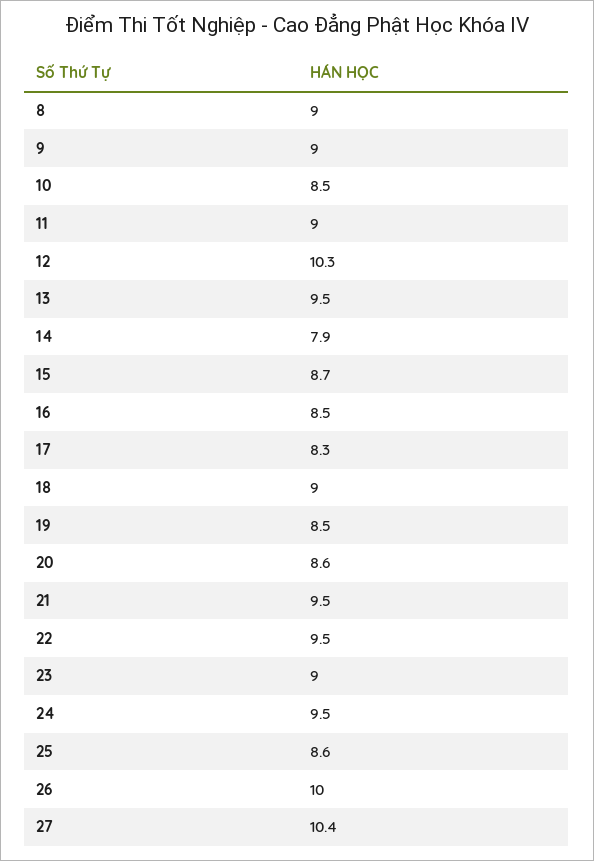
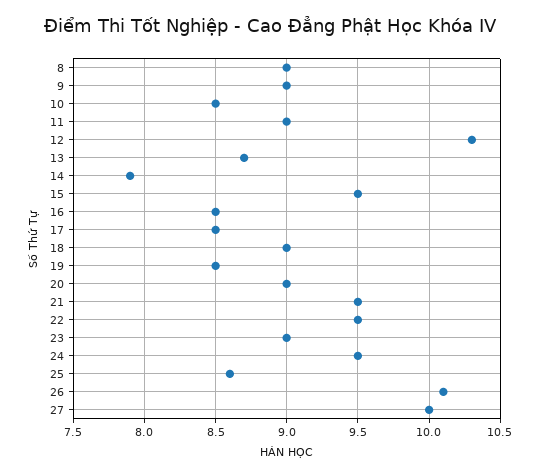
13: 9.5 -> 8.7
15: 8.7 -> 9.5
17: 8.3 -> 8.5
20: 8.6 -> 9
26: 10 -> 10.1
27: 10.4 -> 10

